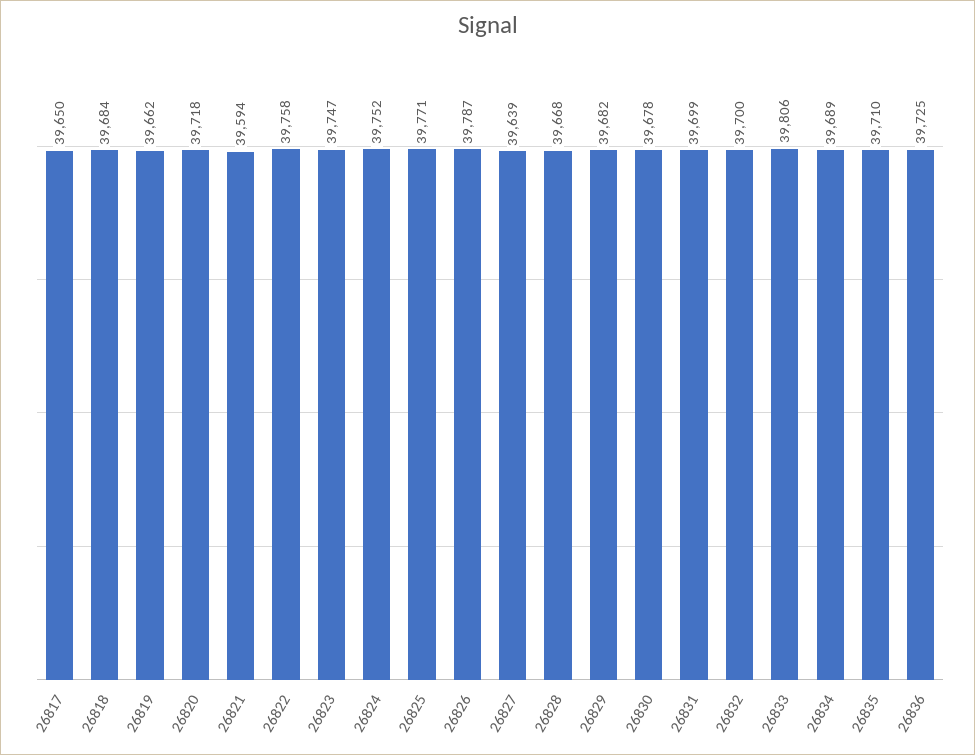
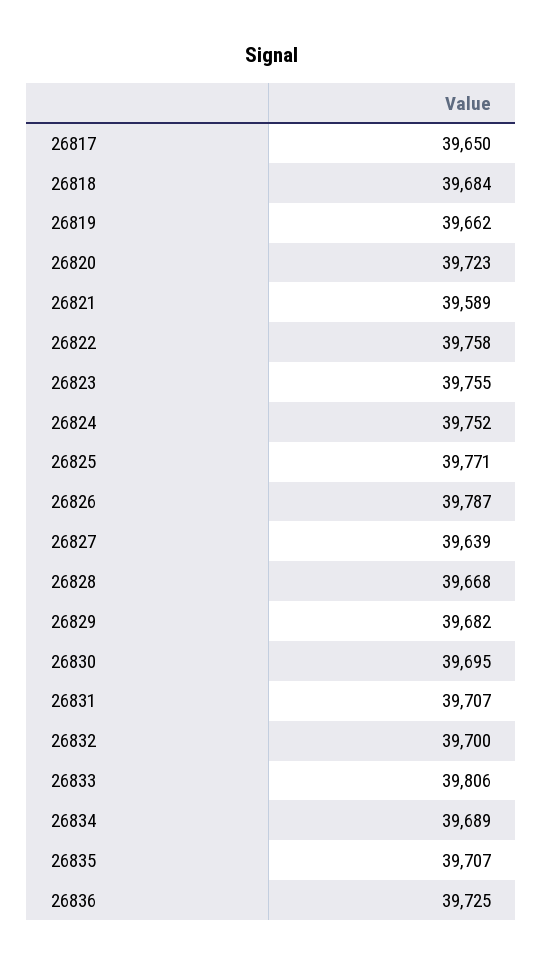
26820: 39718 -> 39723
26821: 39594 -> 39589
26823: 39747 -> 39755
26830: 39678 -> 39695
26831: 39699 -> 39707
26835: 39710 -> 39707

